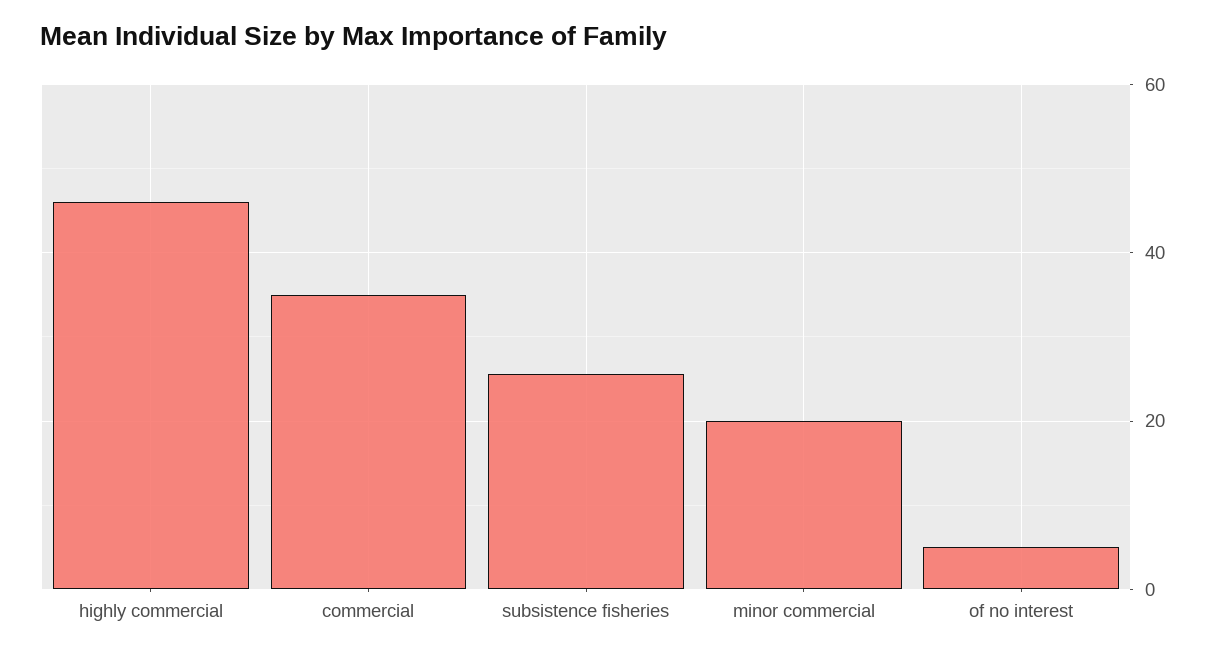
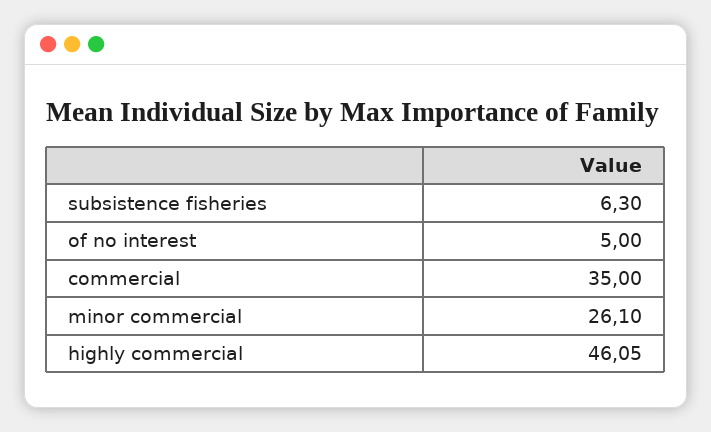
subsistence fisheries: 26 -> 6.3
minor commercial: 20 -> 26.1

